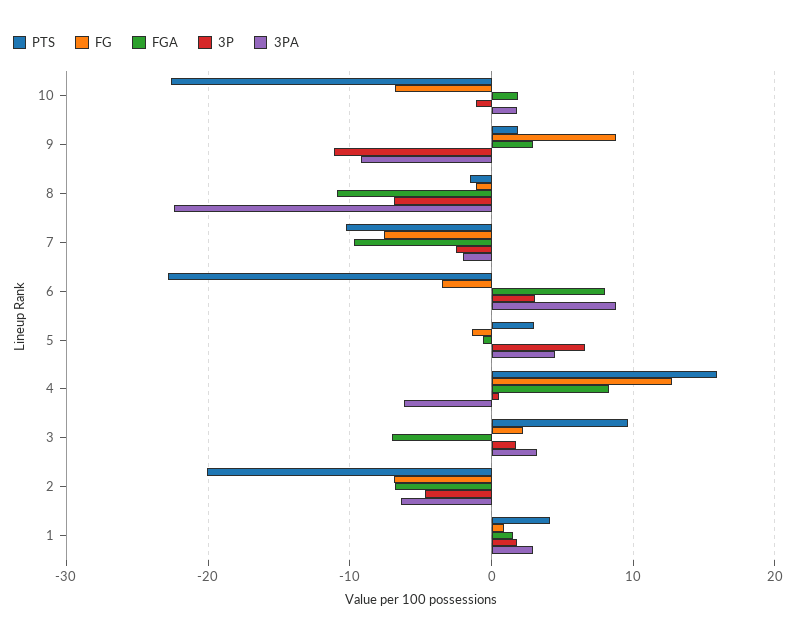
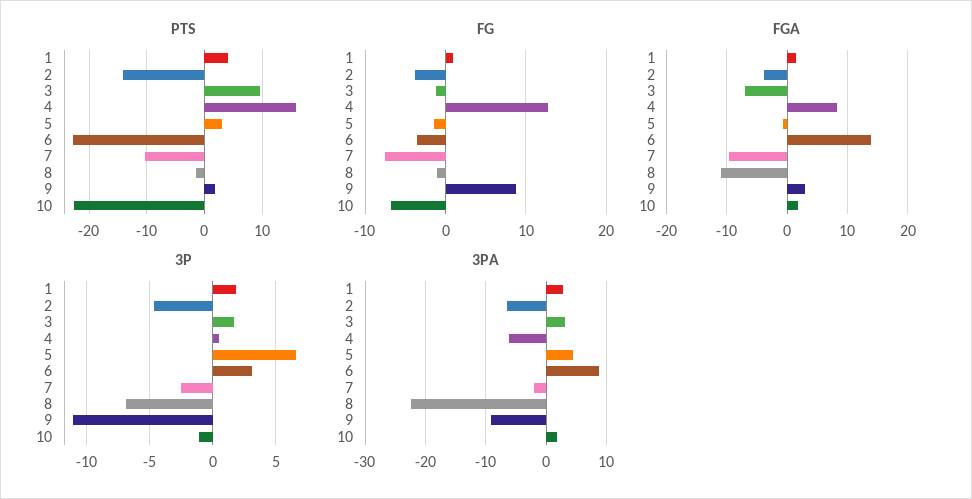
FGA, 6: 8 -> 14
FG, 3: 2 -> -1
PTS, 2: -20 -> -14
FG, 2: -7 -> -4
FGA, 2: -7 -> -4

